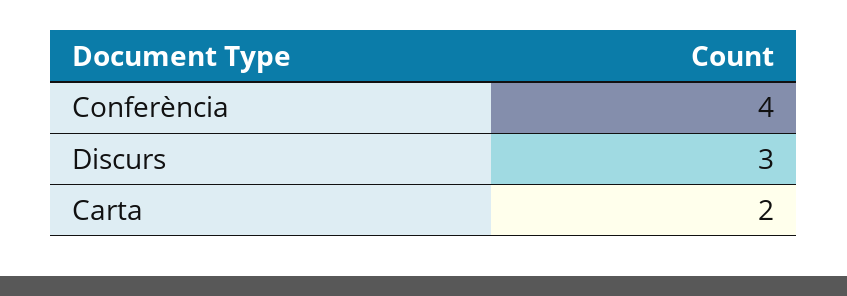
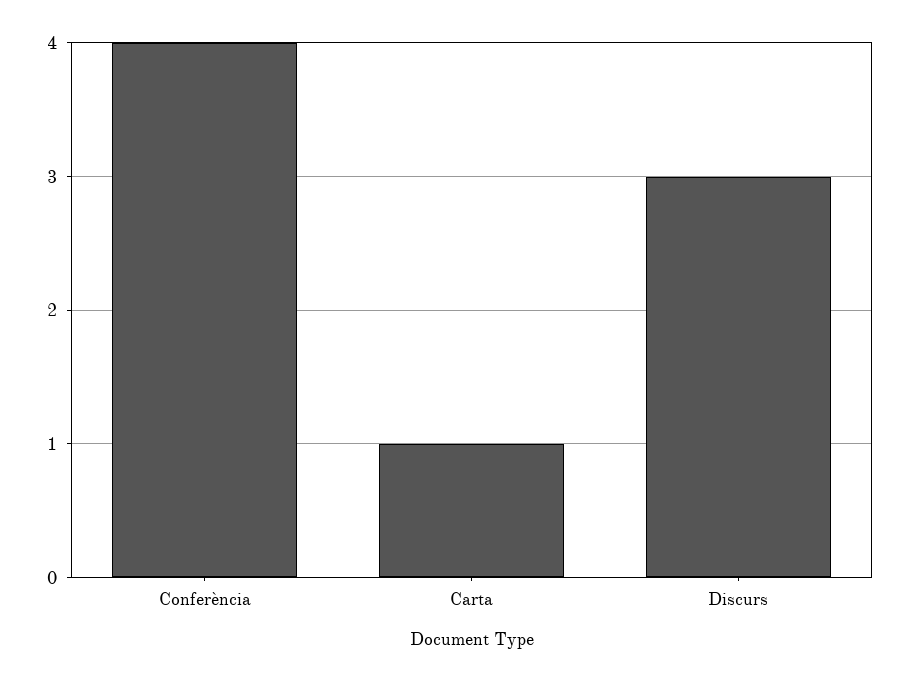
Carta: 2 -> 1

